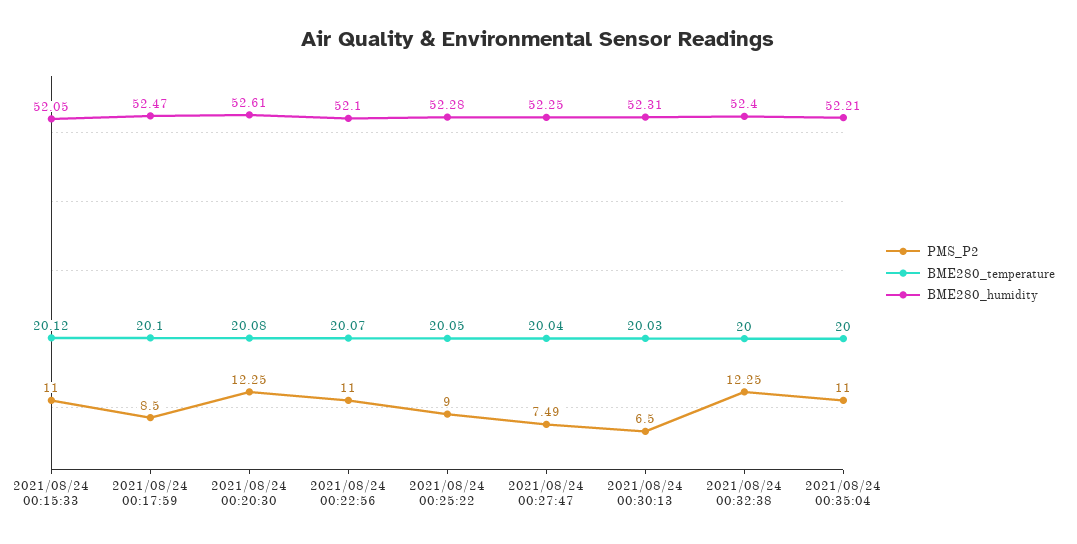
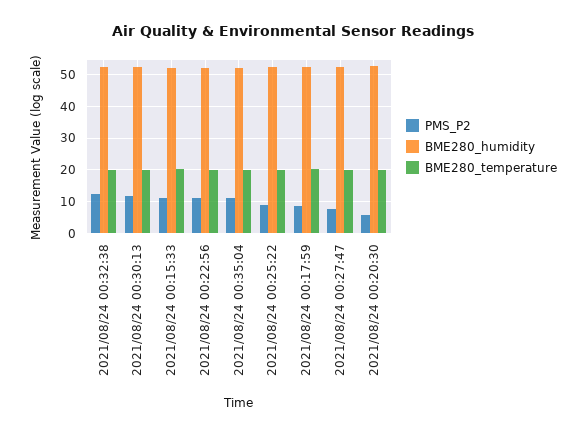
PMS_P2, 2021/08/24 00:20:30: 12.25 -> 6
PMS_P2, 2021/08/24 00:30:13: 6.5 -> 12

